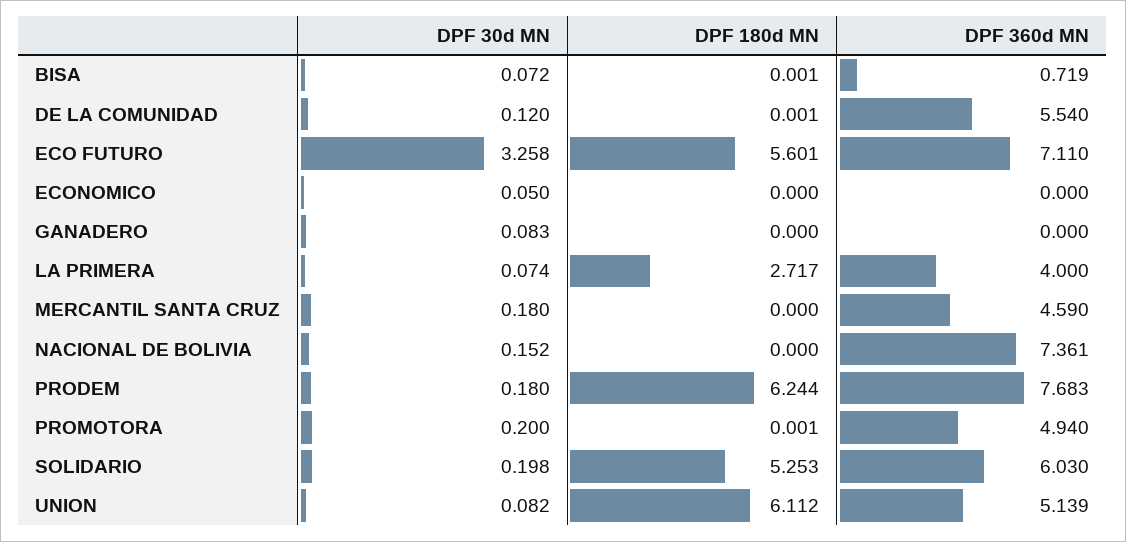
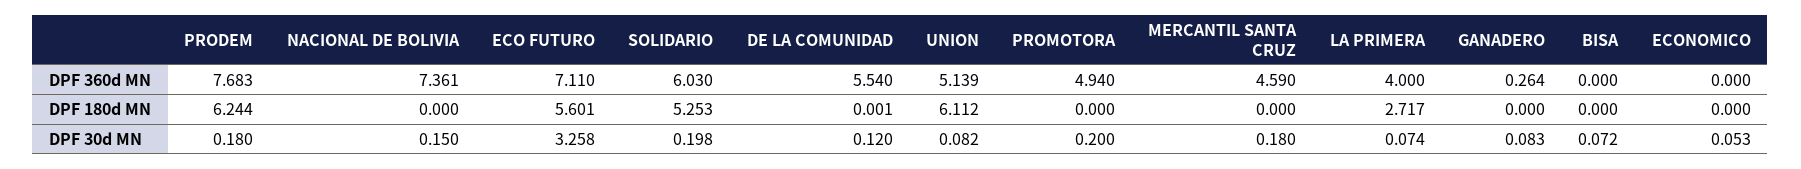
DPF 180d MN, BISA: 0.001 -> 0
DPF 360d MN, BISA: 0.719 -> 0
DPF 30d MN, ECONOMICO: 0.05 -> 0.053
DPF 360d MN, GANADERO: 0 -> 0.264
DPF 30d MN, NACIONAL DE BOLIVIA: 0.152 -> 0.15
DPF 180d MN, PROMOTORA: 0.001 -> 0

